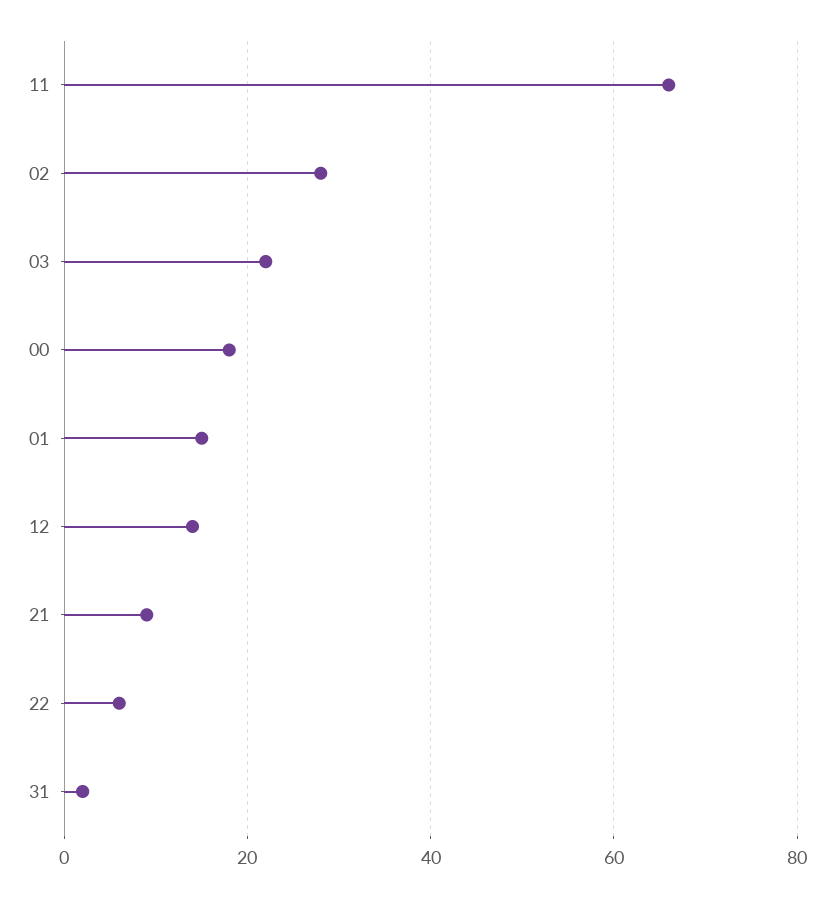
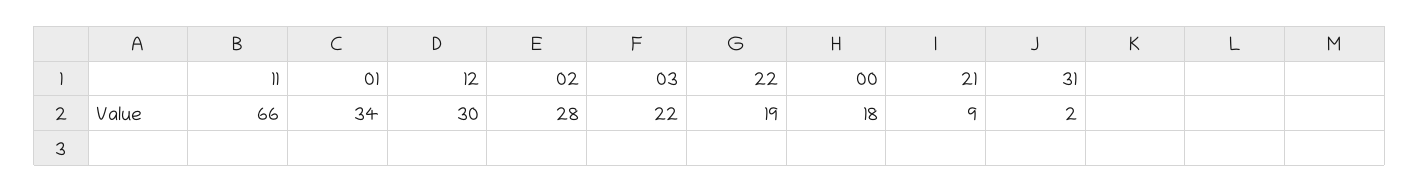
01: 15 -> 34
12: 15 -> 30
22: 5 -> 19

